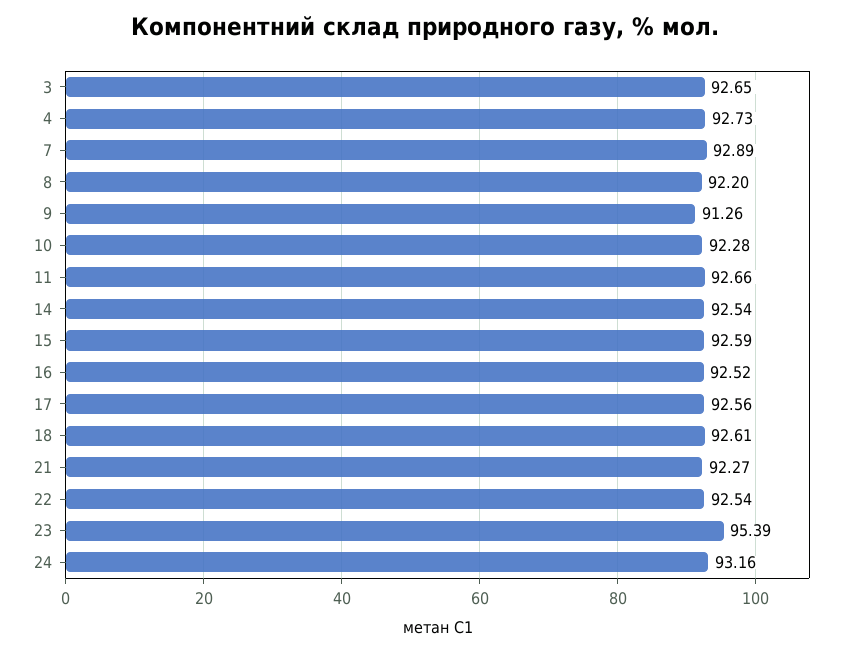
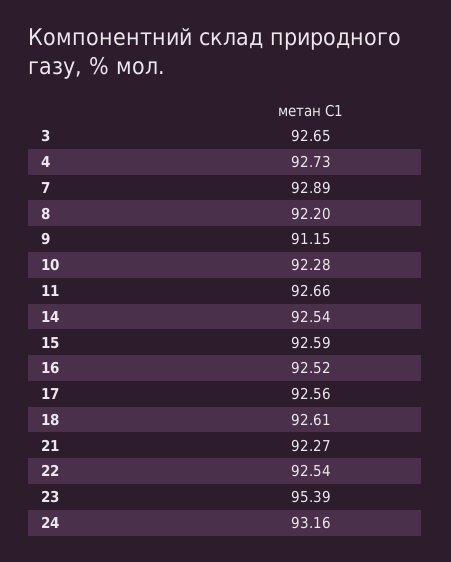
9: 91.26 -> 91.15

